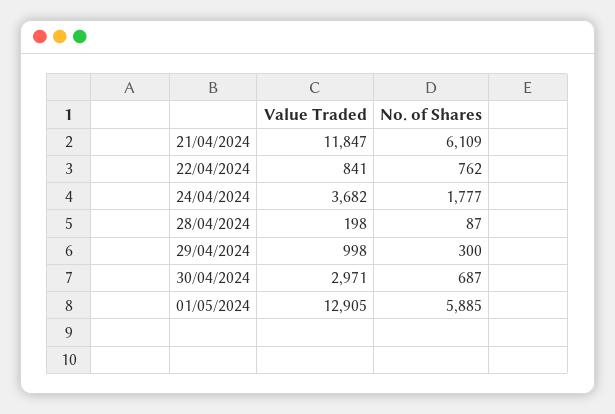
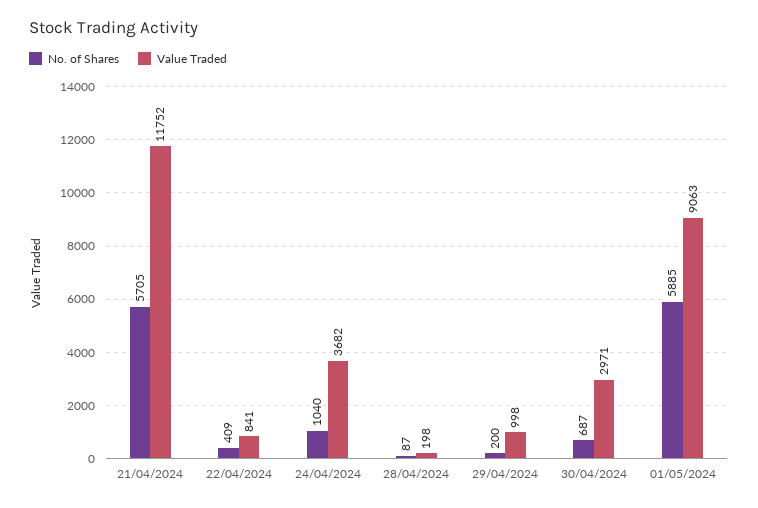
Value Traded, 21/04/2024: 11847 -> 11752
No. of Shares, 21/04/2024: 6109 -> 5705
No. of Shares, 22/04/2024: 762 -> 409
No. of Shares, 24/04/2024: 1777 -> 1040
No. of Shares, 29/04/2024: 300 -> 200
Value Traded, 01/05/2024: 12905 -> 9063

